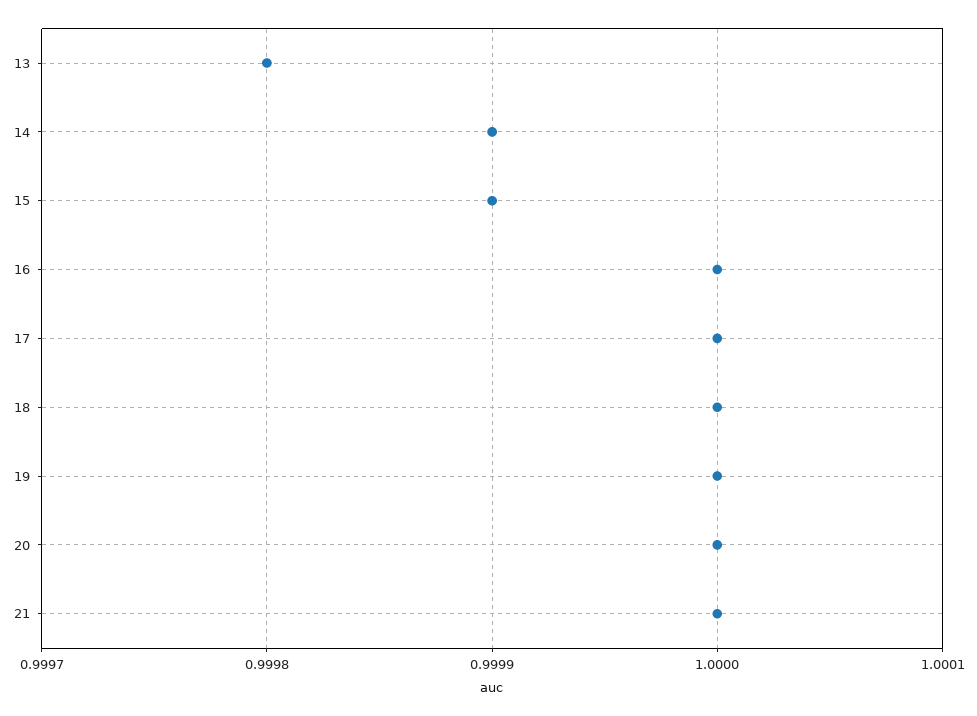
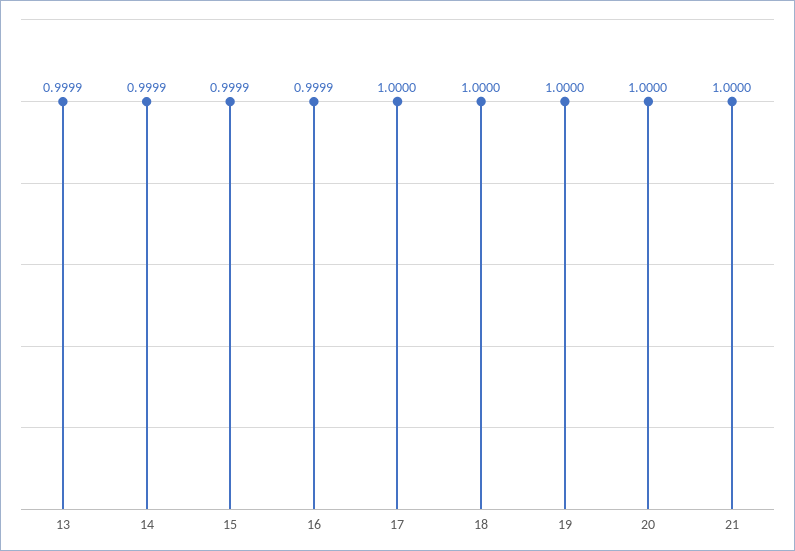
13: 0.9998 -> 0.9999
16: 1 -> 0.9999

